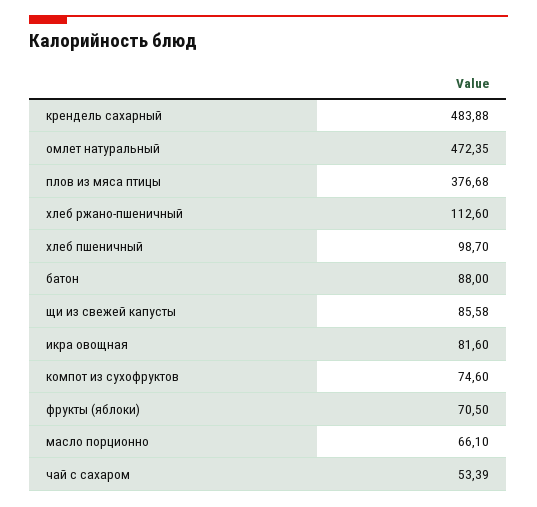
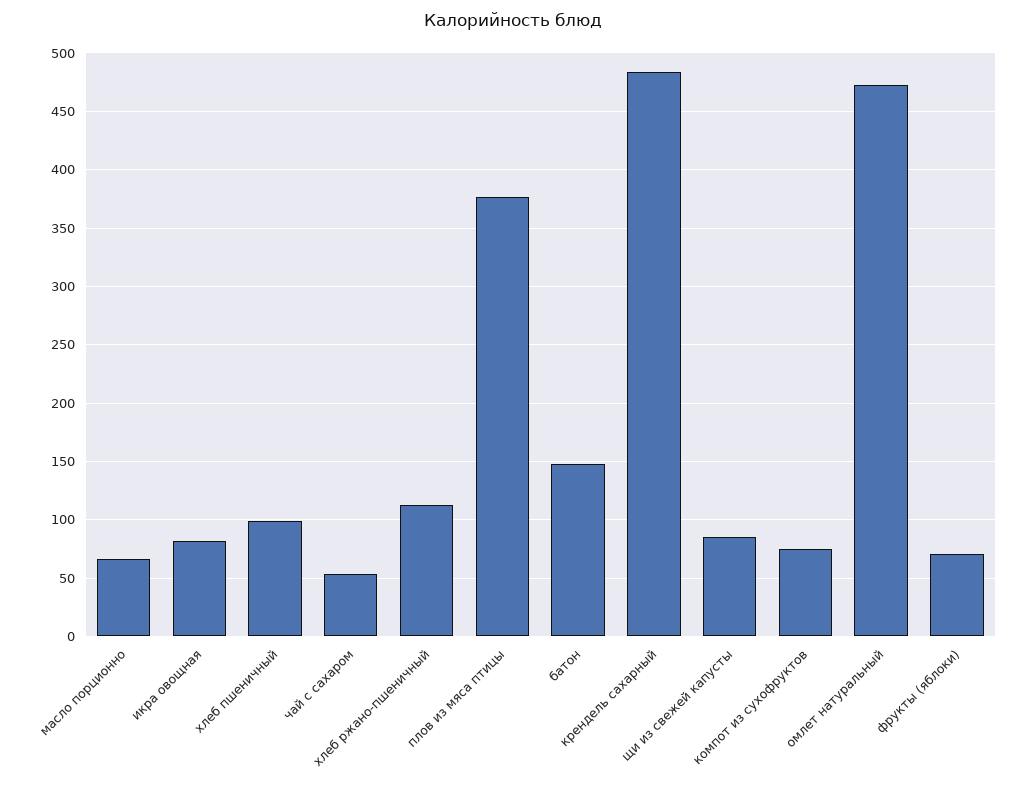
батон: 88 -> 150

